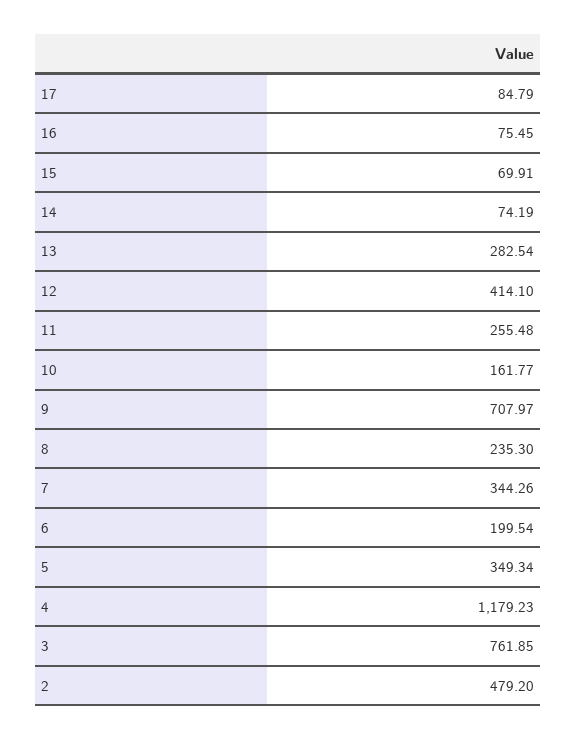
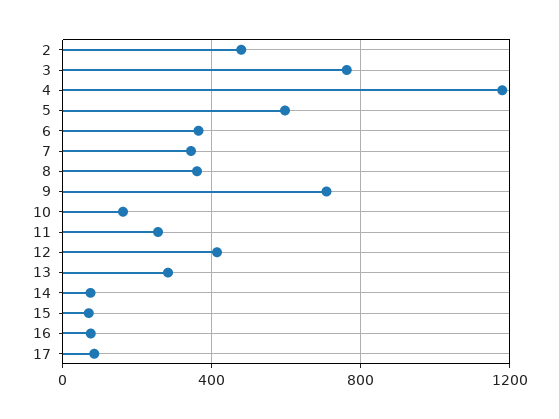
8: 235.3 -> 350
6: 199.54 -> 350
5: 349.34 -> 600

